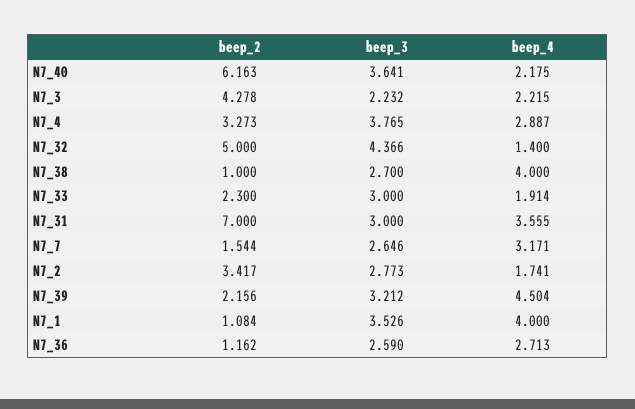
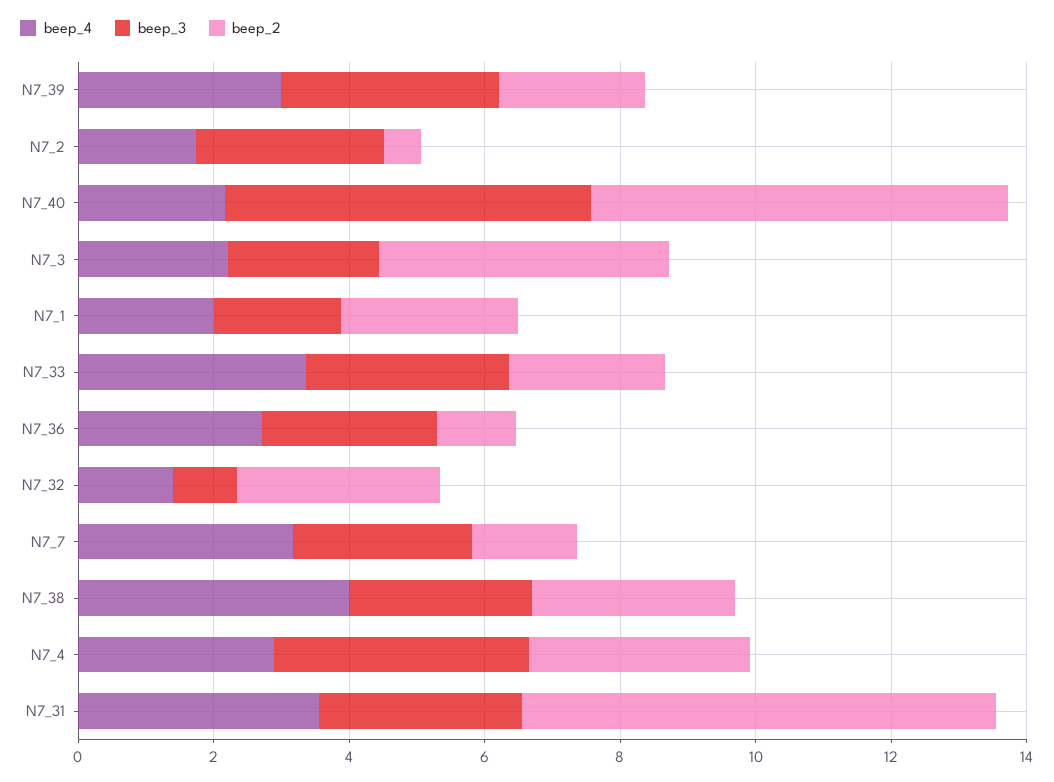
beep_3, N7_40: 3.641 -> 5.5
beep_2, N7_32: 5 -> 3
beep_3, N7_32: 4.366 -> 1
beep_2, N7_38: 1 -> 3
beep_4, N7_33: 1.914 -> 3.5
beep_2, N7_2: 3.417 -> 0.5
beep_4, N7_39: 4.504 -> 3
beep_2, N7_1: 1.084 -> 2.5
beep_3, N7_1: 3.526 -> 2
beep_4, N7_1: 4 -> 2

